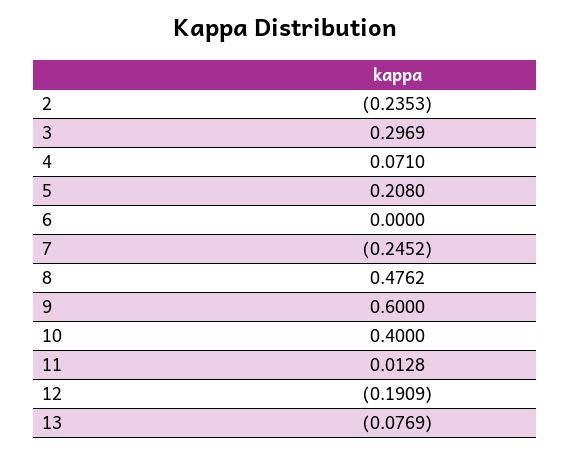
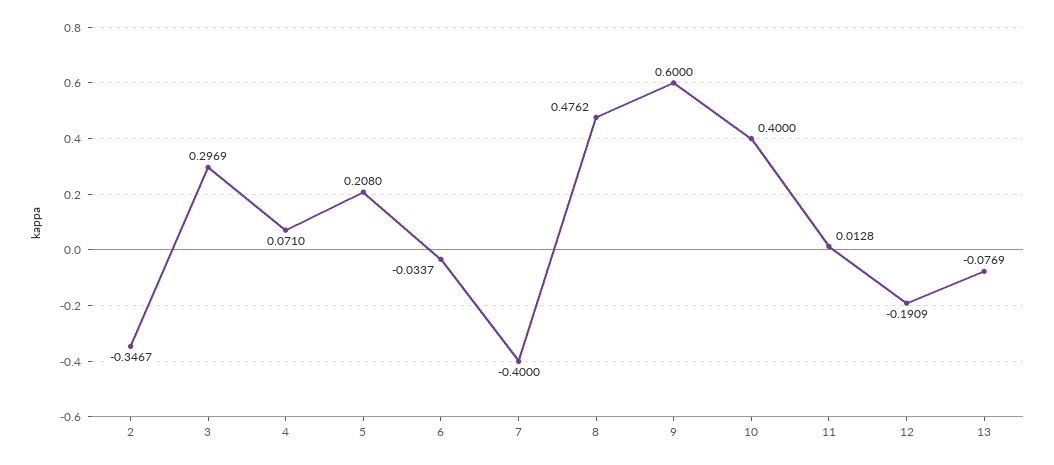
2: -0.2353 -> -0.3467
6: 0 -> -0.0337
7: -0.2452 -> -0.4

